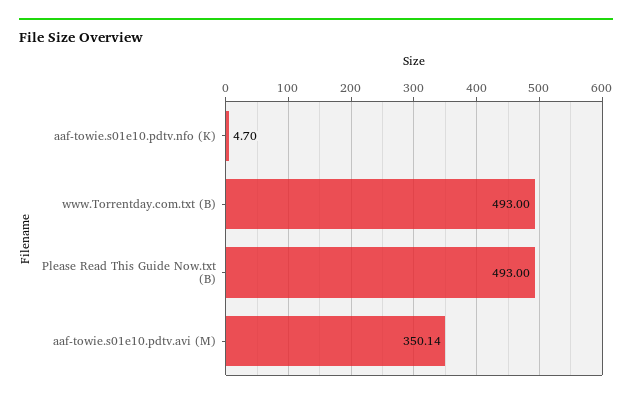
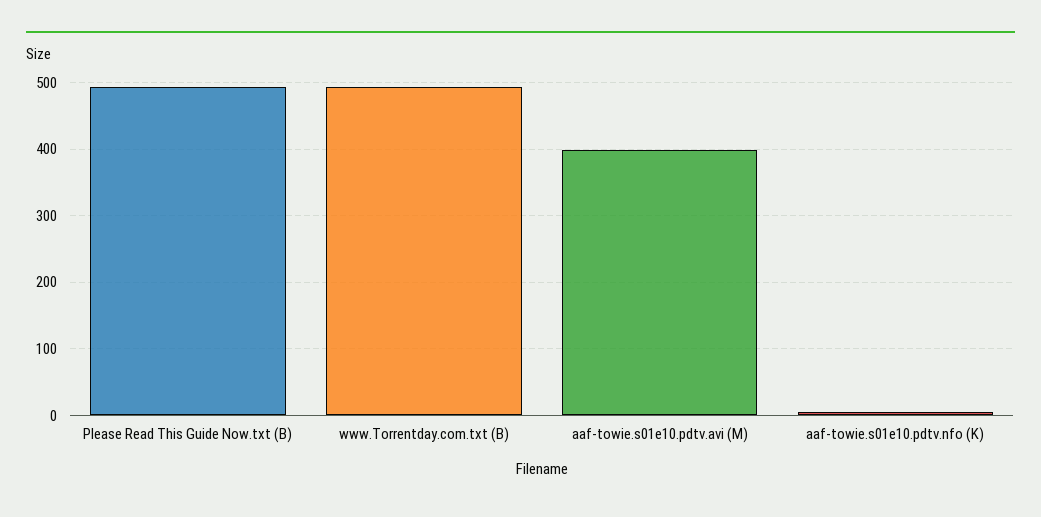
aaf-towie.s01e10.pdtv.avi (M): 350.14 -> 400

